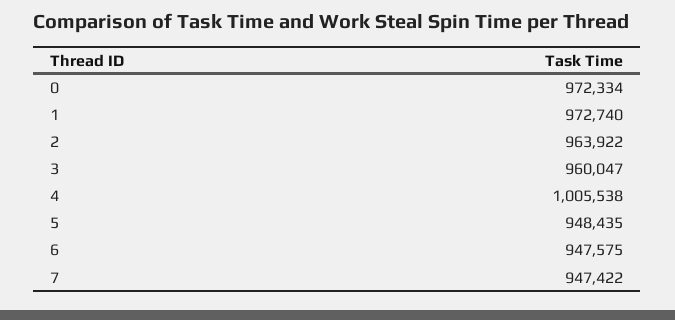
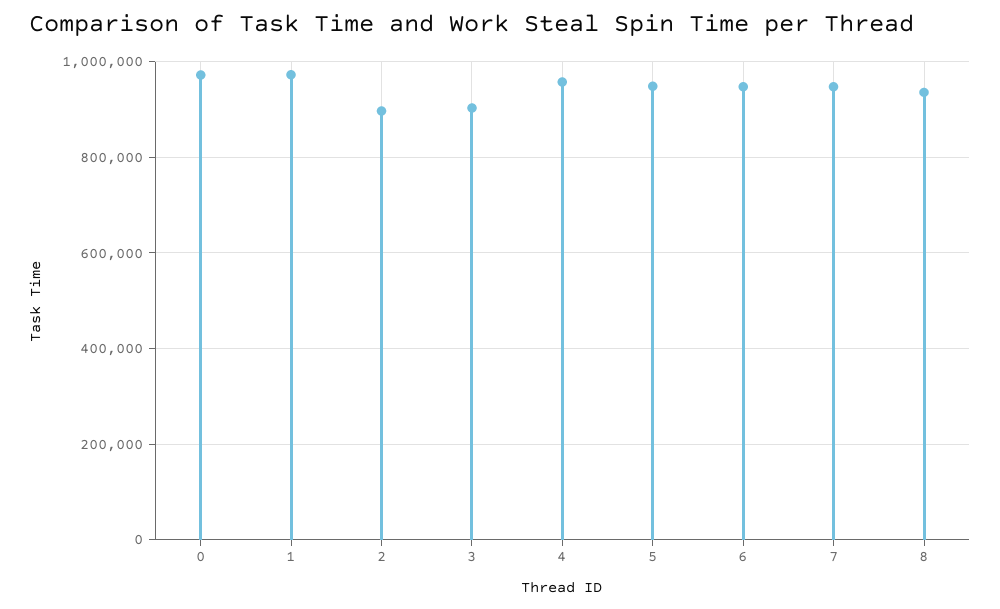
2: 963922 -> 900000
3: 960047 -> 900000
4: 1005538 -> 960000
8: none -> 940000

